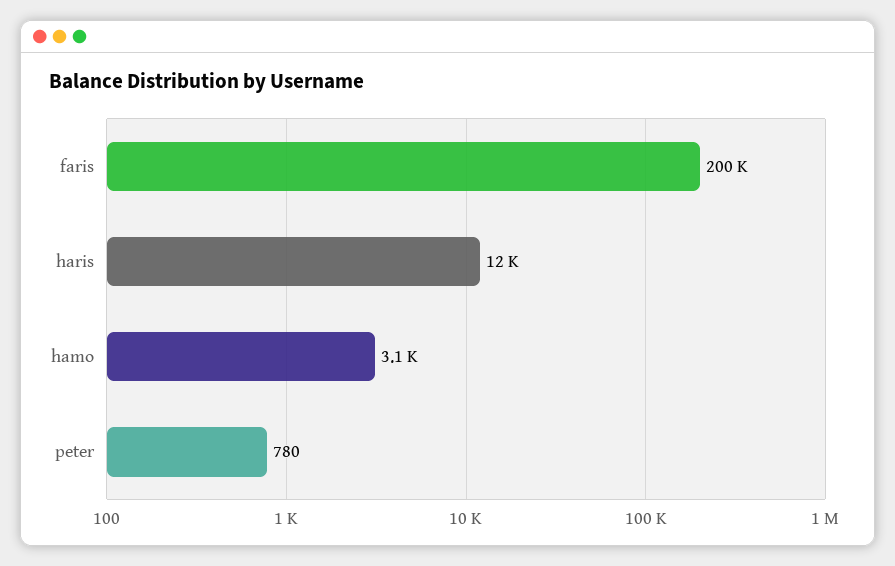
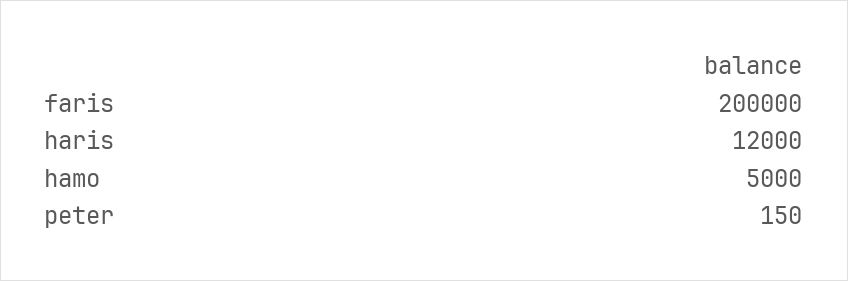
hamo: 3100 -> 5000
peter: 780 -> 150

